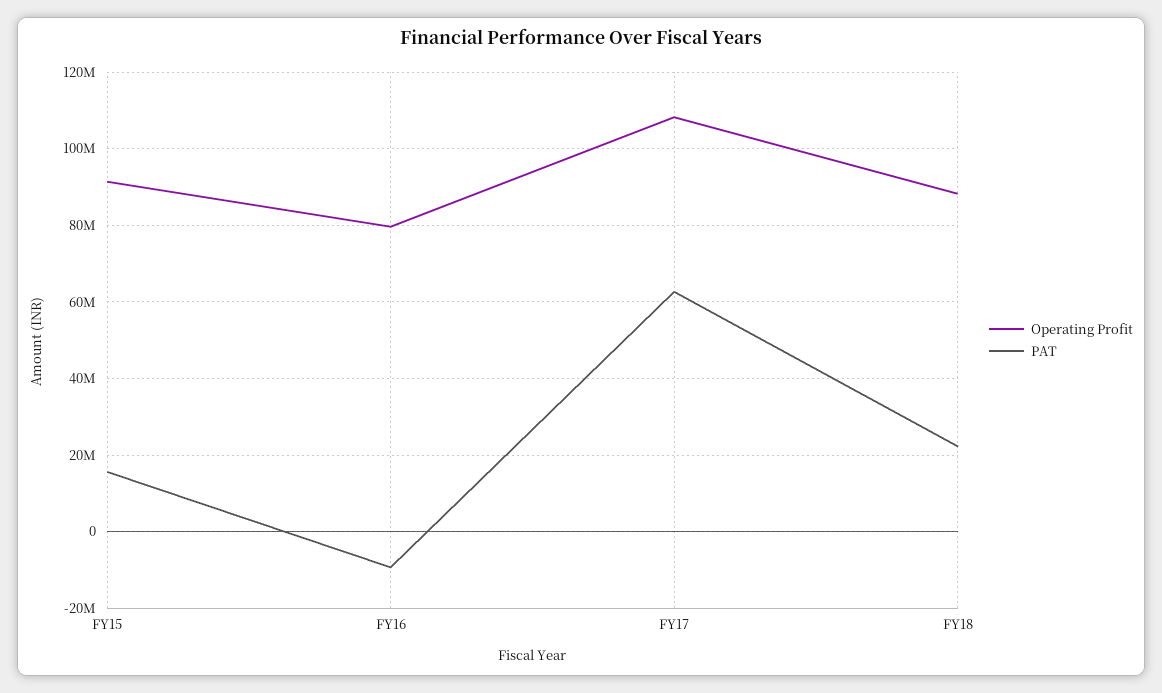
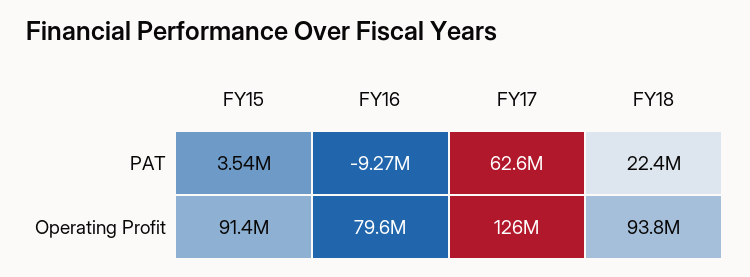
PAT, FY15: 16000000 -> 3540000
Operating Profit, FY17: 108000000 -> 126000000
Operating Profit, FY18: 88000000 -> 93800000

